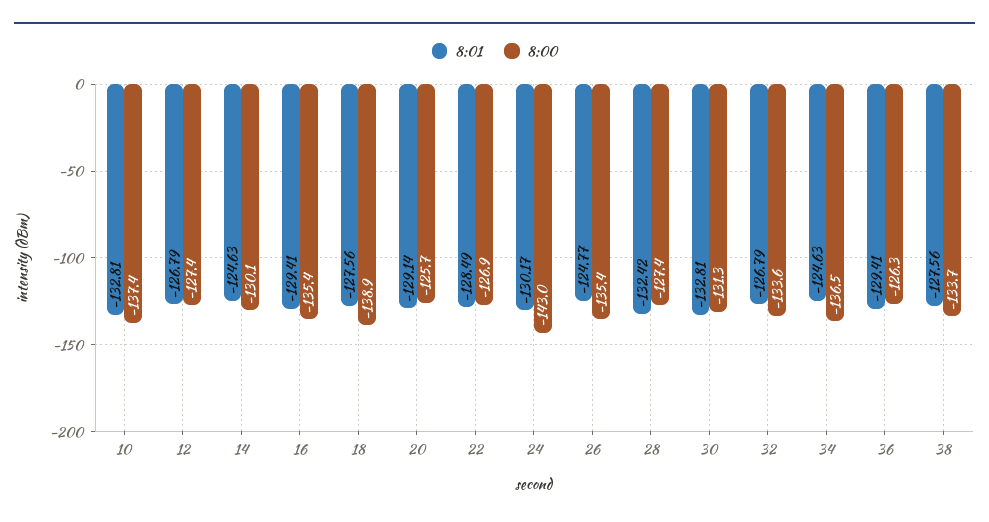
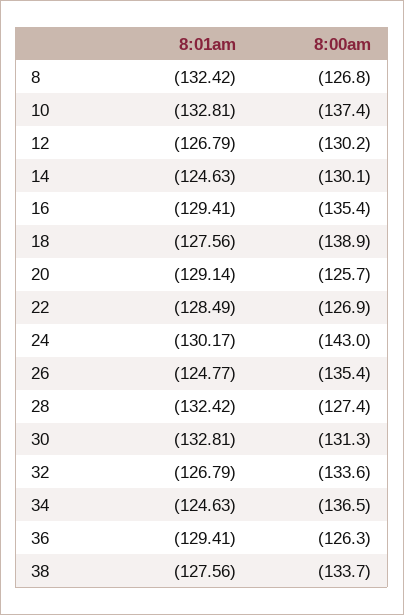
8:00, 12: -127.4 -> -130.2
8:01, 8: none -> -132.42
8:00, 8: none -> -126.8

